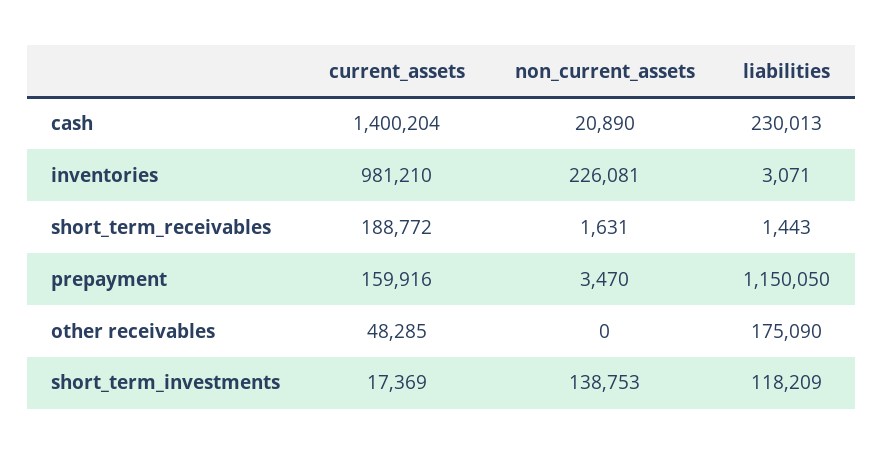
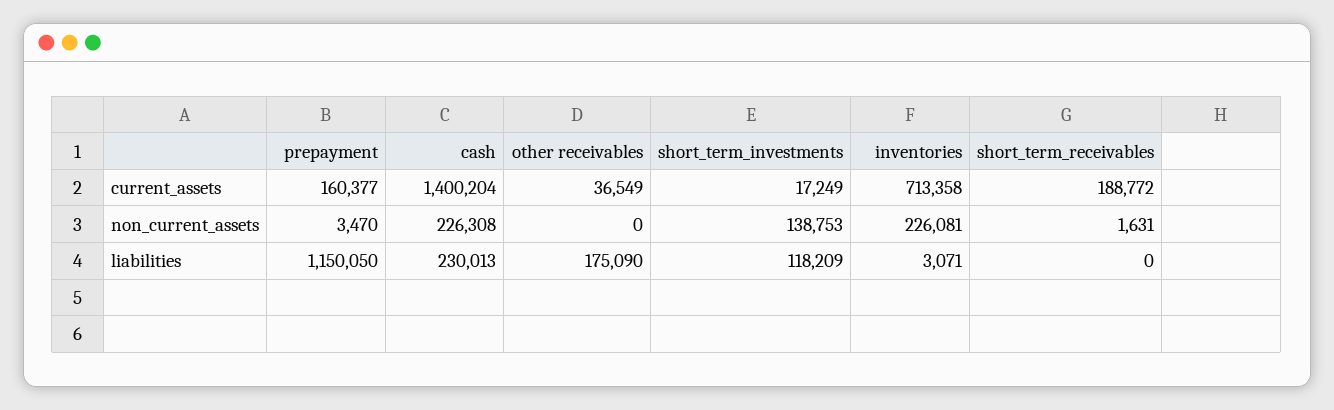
non_current_assets, cash: 20890 -> 226308
current_assets, inventories: 981210 -> 713358
liabilities, short_term_receivables: 1443 -> 0
current_assets, prepayment: 159916 -> 160377
current_assets, other receivables: 48285 -> 36549
current_assets, short_term_investments: 17369 -> 17249

